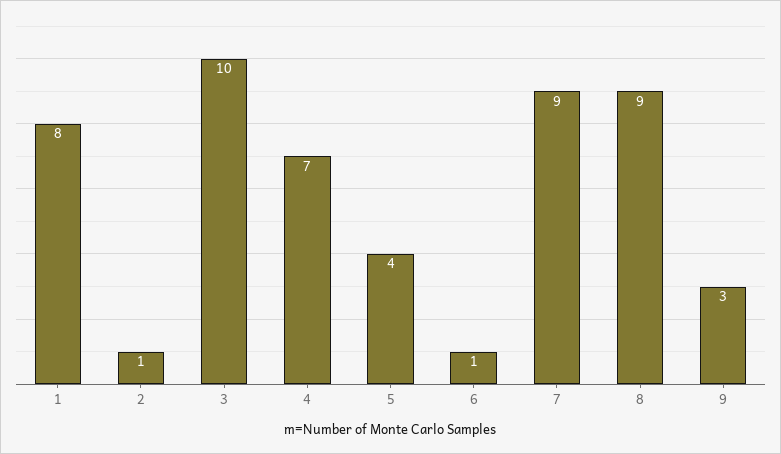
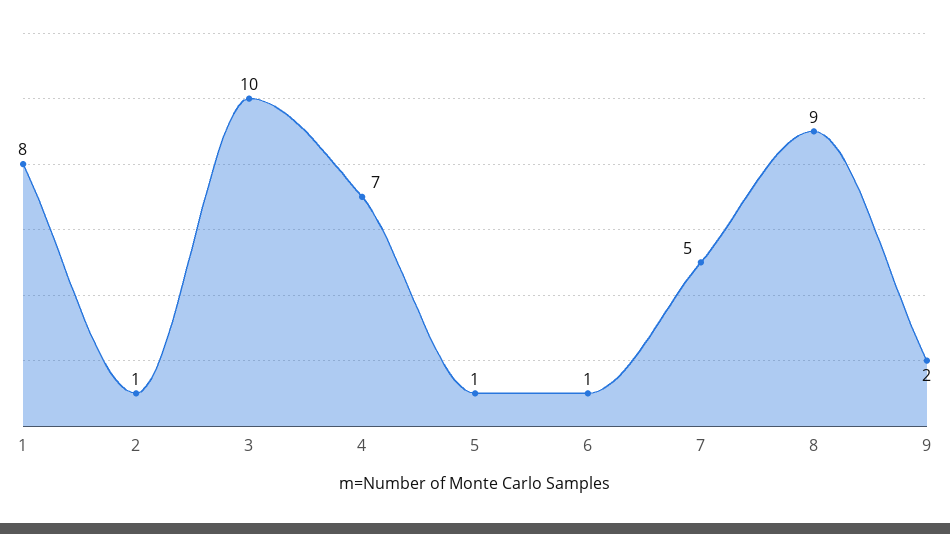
5: 4 -> 1
7: 9 -> 5
9: 3 -> 2

